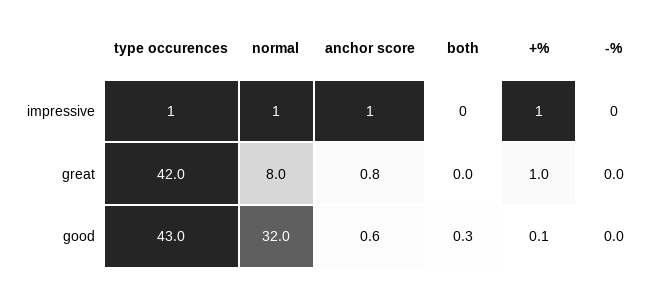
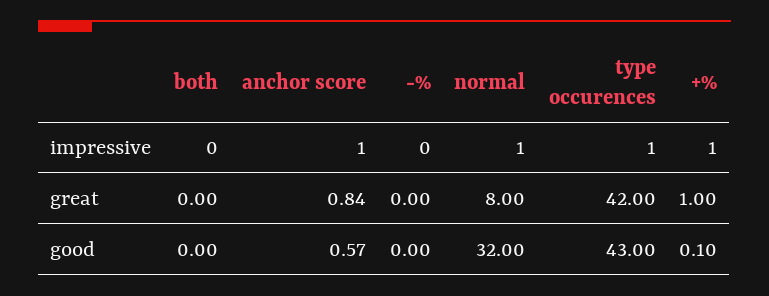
both, good: 0.3 -> 0

